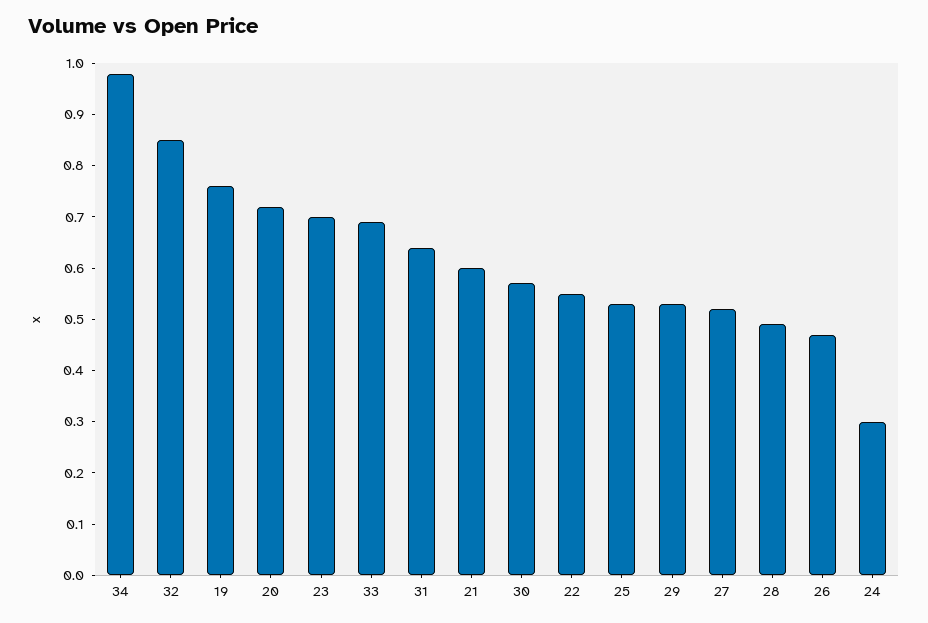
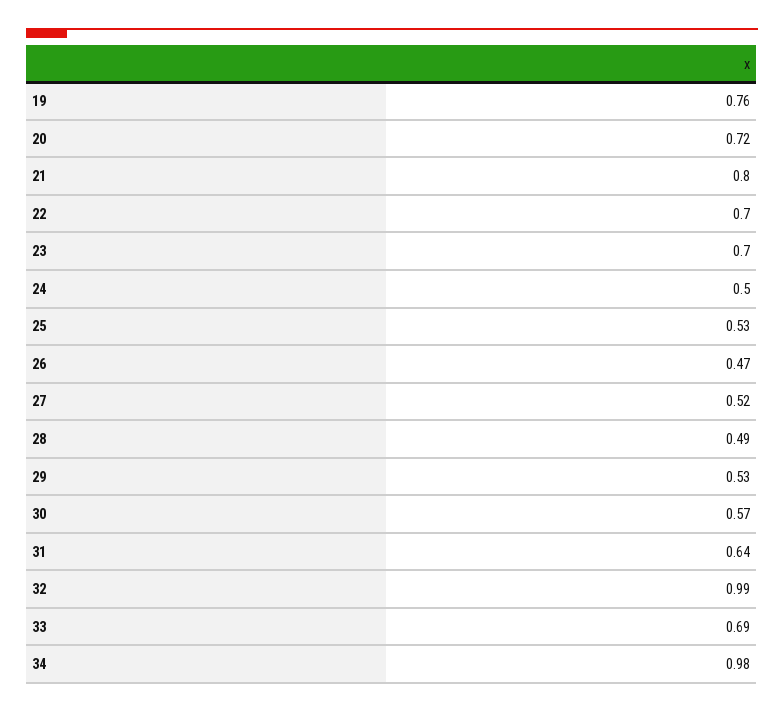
32: 0.85 -> 0.99
21: 0.6 -> 0.8
22: 0.55 -> 0.7
24: 0.3 -> 0.5

